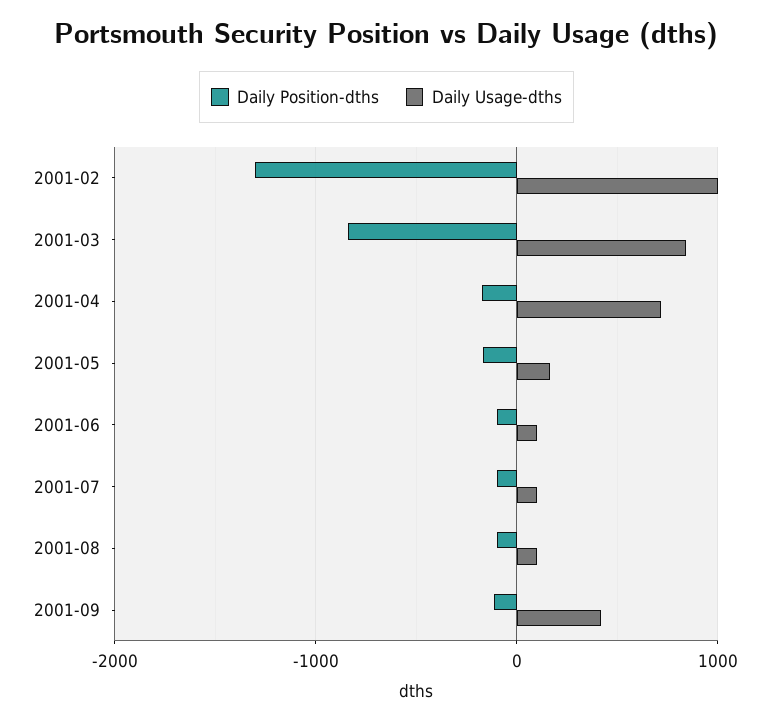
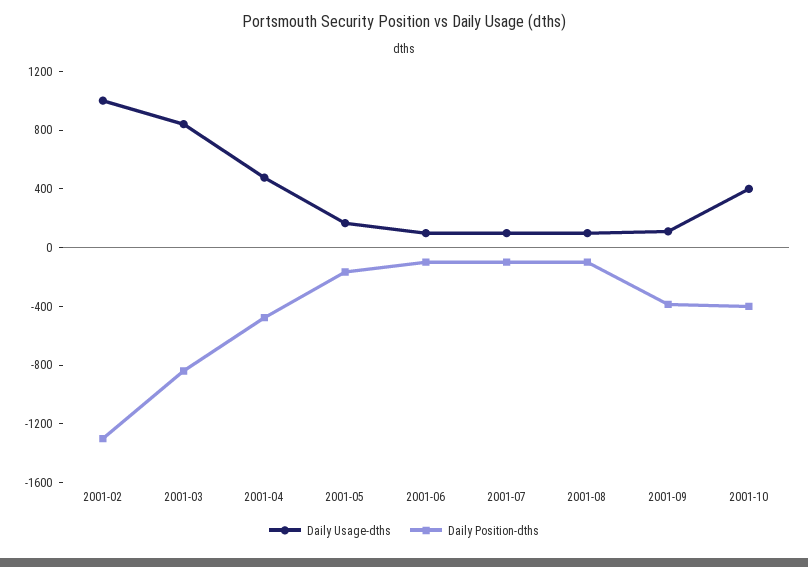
Daily Position-dths, 2001-04: -200 -> -500
Daily Usage-dths, 2001-04: 700 -> 500
Daily Position-dths, 2001-09: -100 -> -400
Daily Usage-dths, 2001-09: 400 -> 100
Daily Usage-dths, 2001-10: none -> 400
Daily Position-dths, 2001-10: none -> -400

